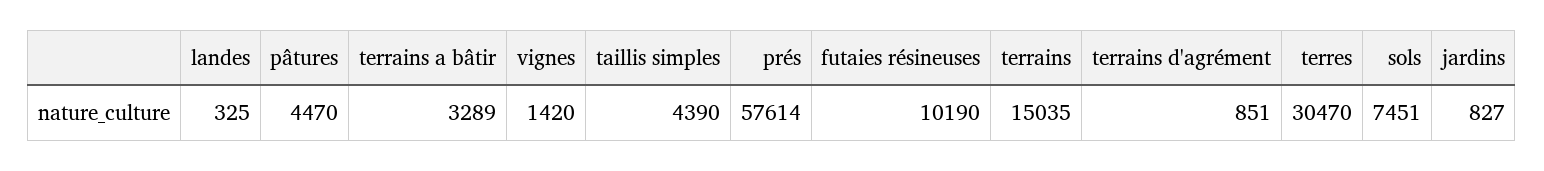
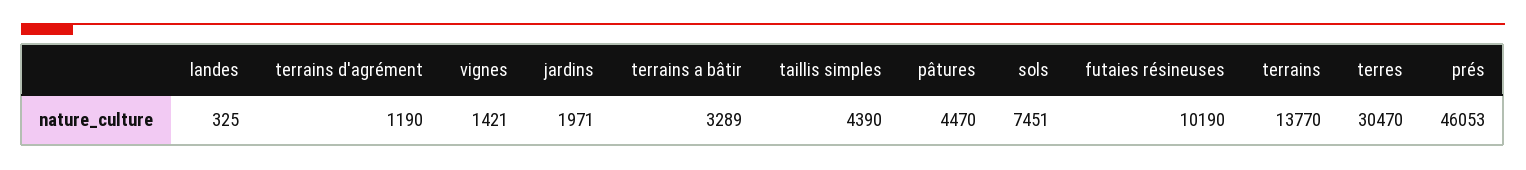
vignes: 1420 -> 1421
prés: 57614 -> 46053
terrains: 15035 -> 13770
terrains d'agrément: 851 -> 1190
jardins: 827 -> 1971

